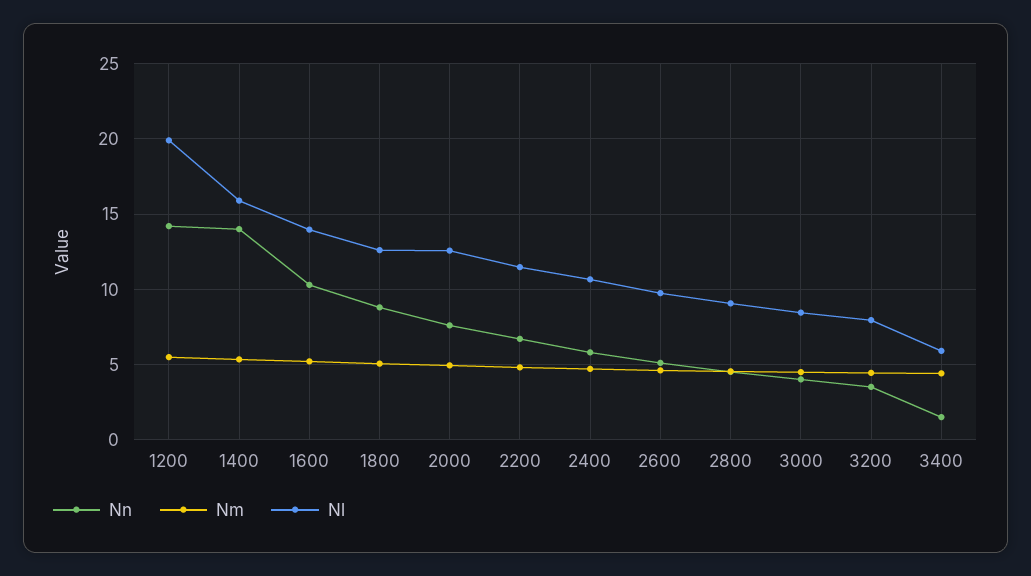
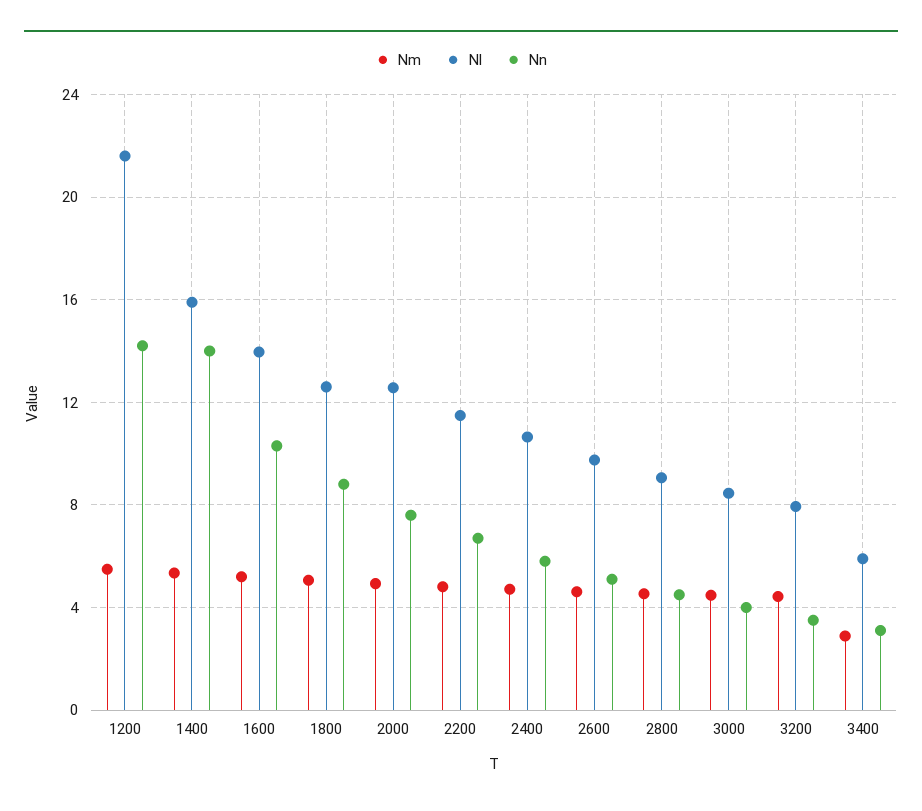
Nl, 1200: 20 -> 21.5
Nn, 3400: 1.5 -> 3
Nm, 3400: 4.5 -> 3

